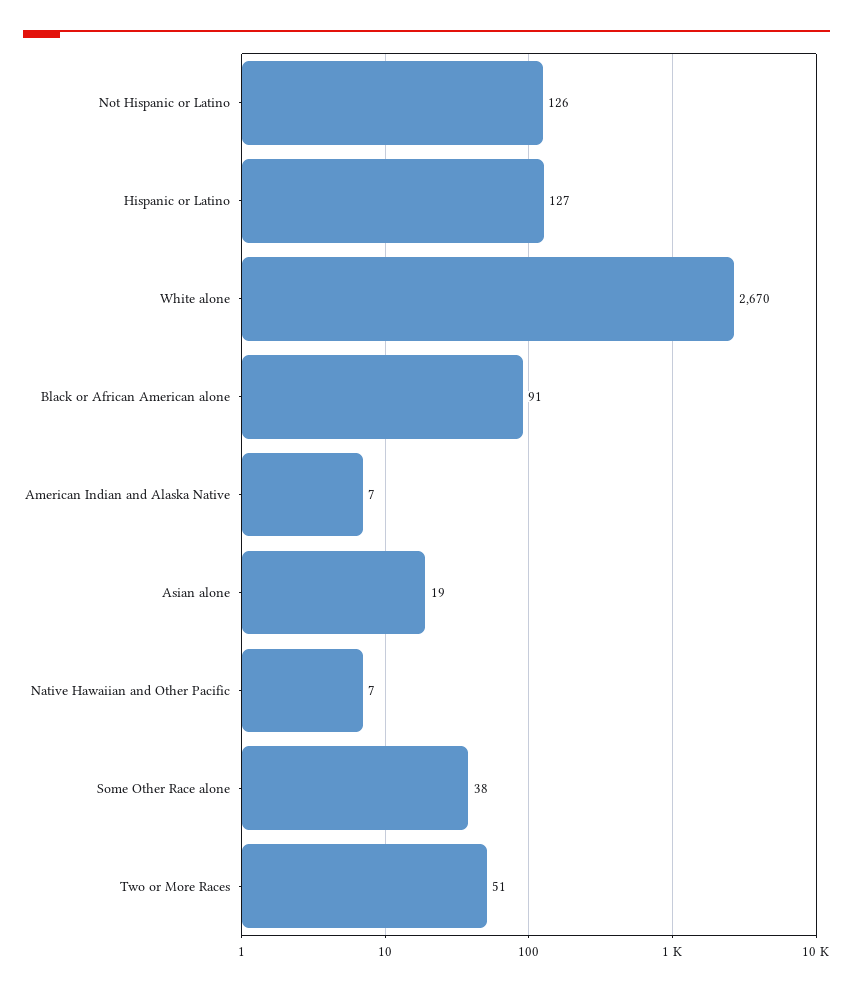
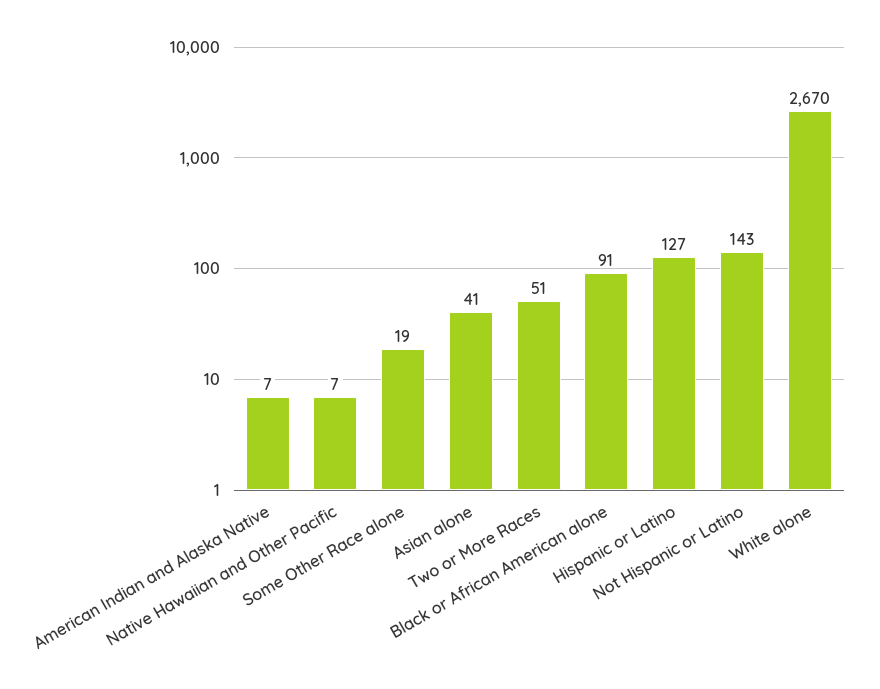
Not Hispanic or Latino: 126 -> 143
Asian alone: 19 -> 41
Some Other Race alone: 38 -> 19

